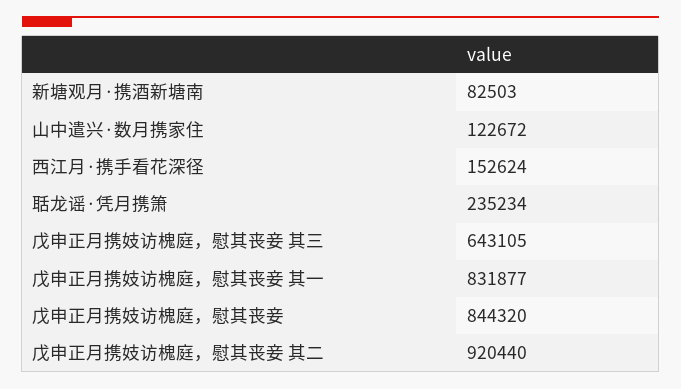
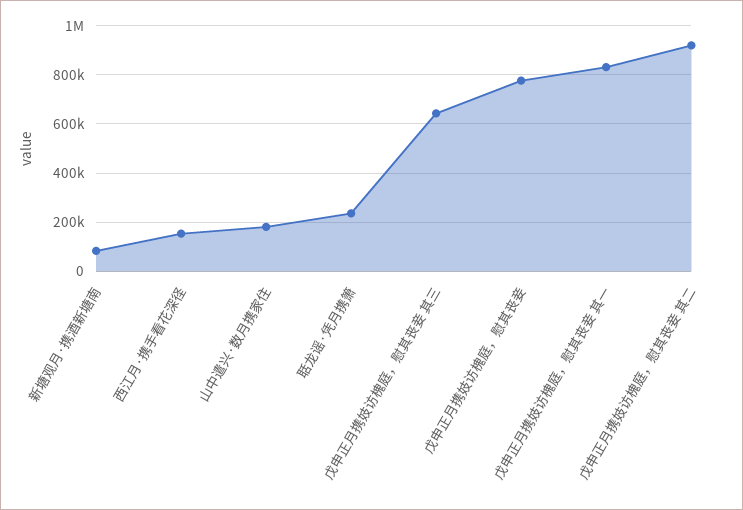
山中遣兴·数月携家住: 122672 -> 175000
戊申正月携妓访槐庭，慰其丧妾: 844320 -> 775000

